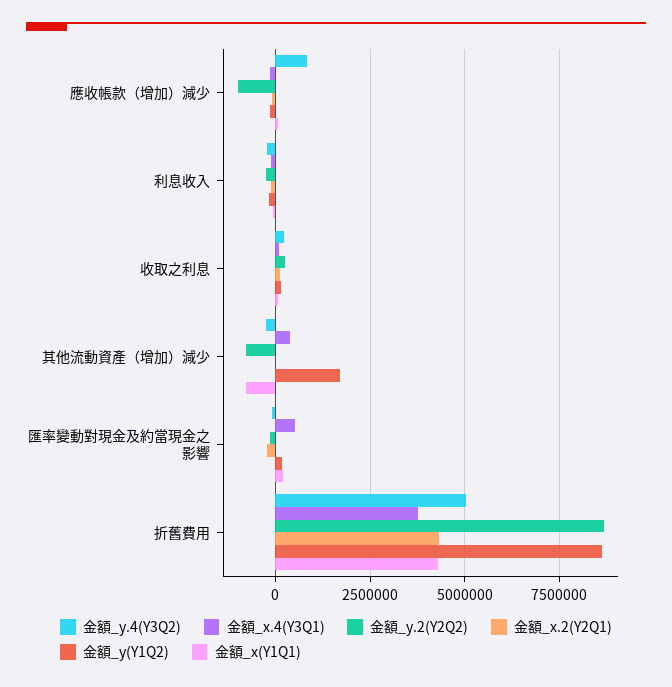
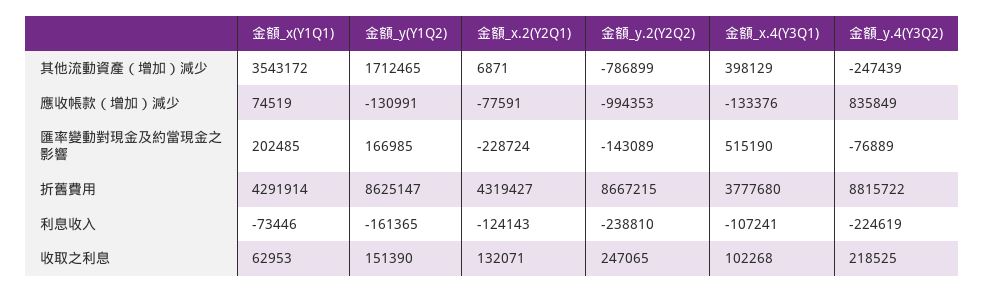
金額_x(Y1Q1), 其他流動資產（增加）減少: -750000 -> 3543172
金額_y.4(Y3Q2), 折舊費用: 5000000 -> 8815722

